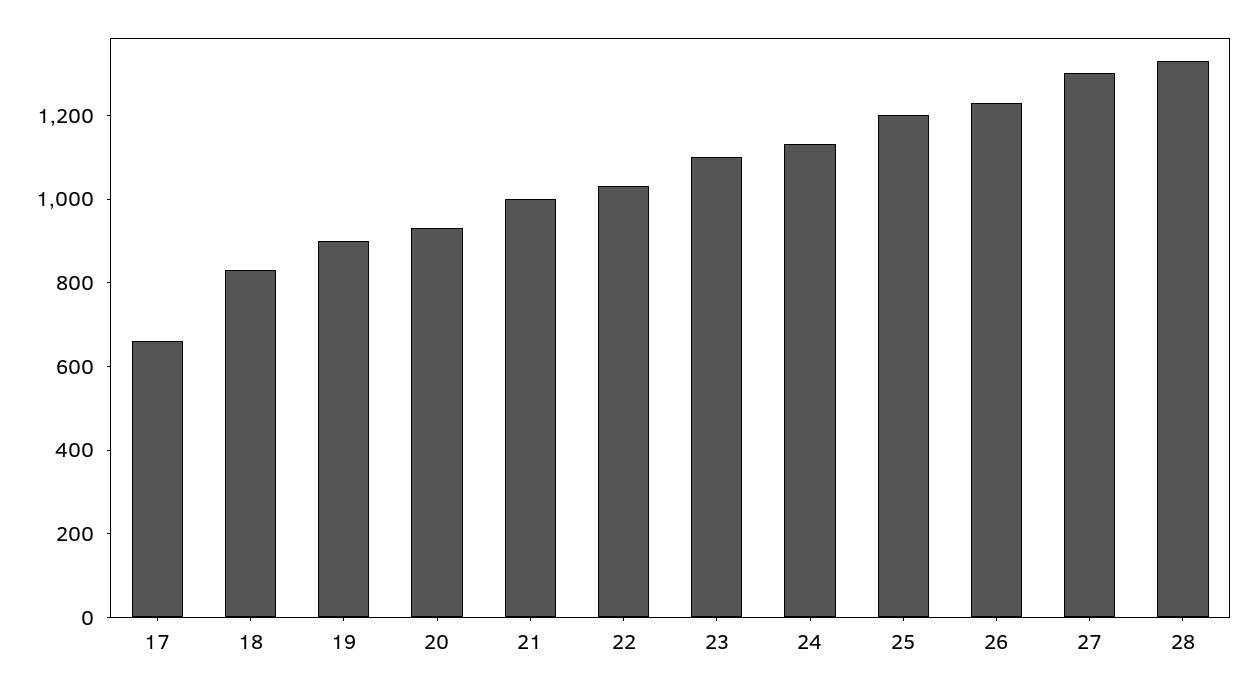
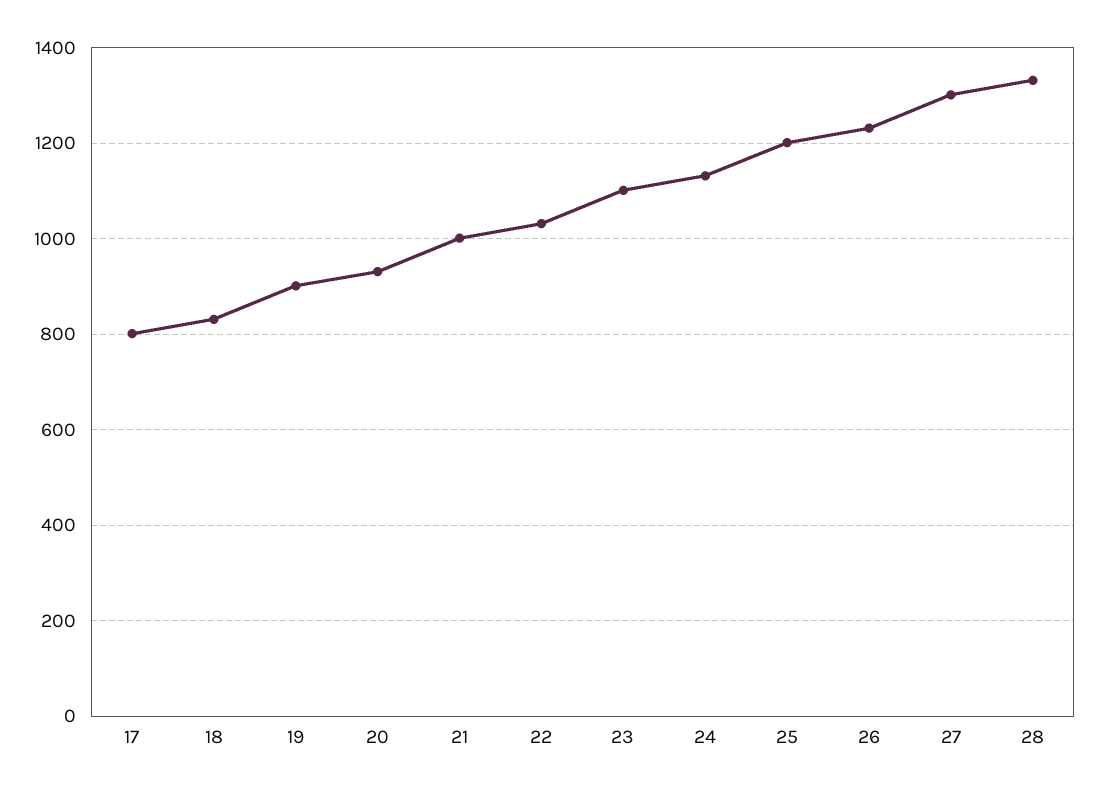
17: 650 -> 800

